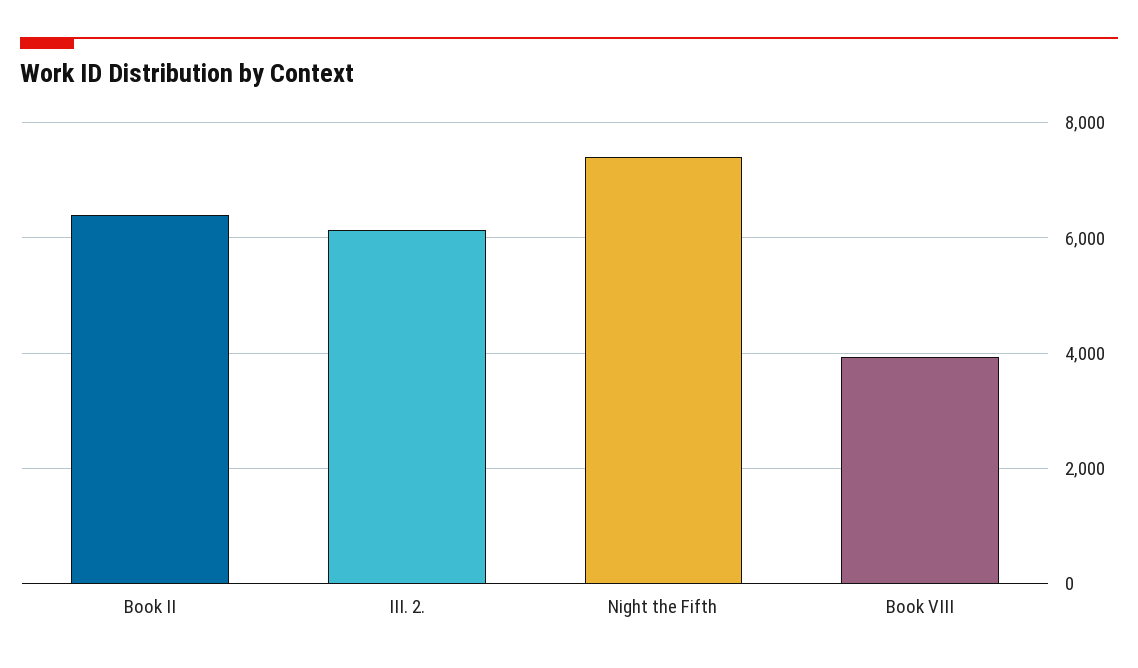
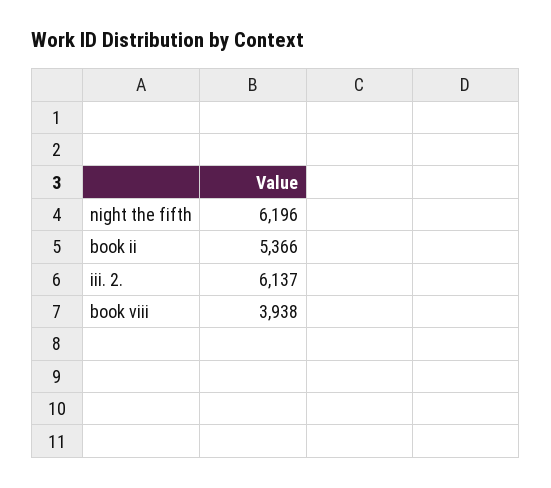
Book II: 6400 -> 5366
Night the Fifth: 7400 -> 6196

